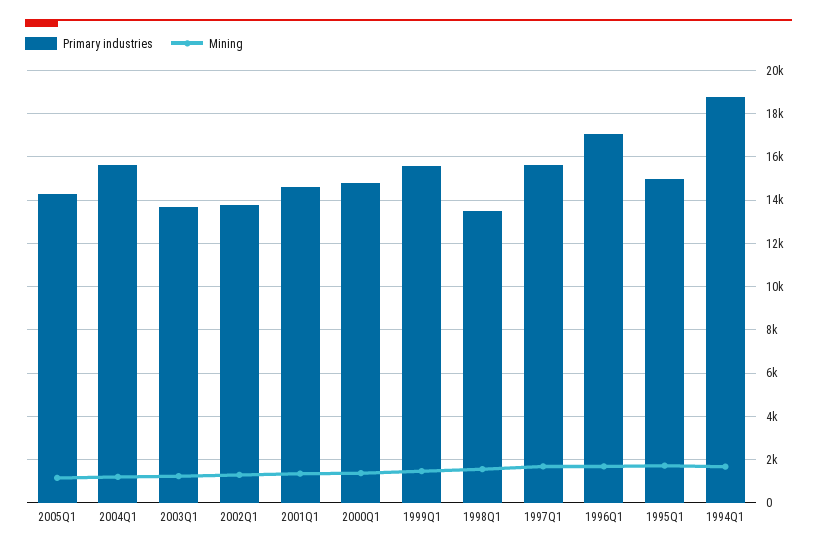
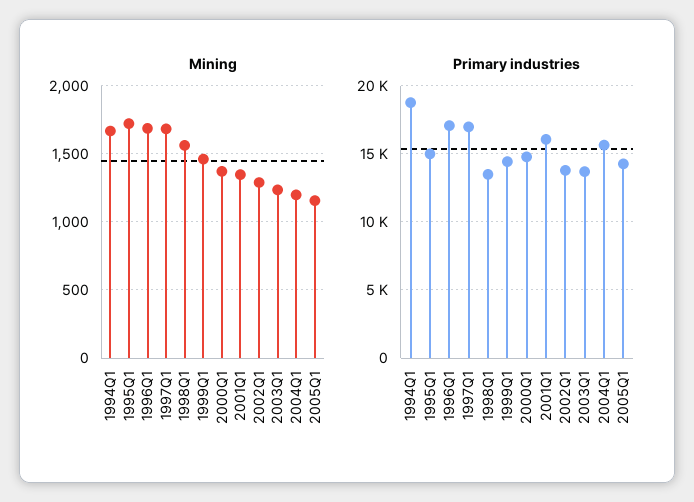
Primary industries, 2001Q1: 14500 -> 16000
Primary industries, 1999Q1: 15500 -> 14500
Primary industries, 1997Q1: 15500 -> 17000

